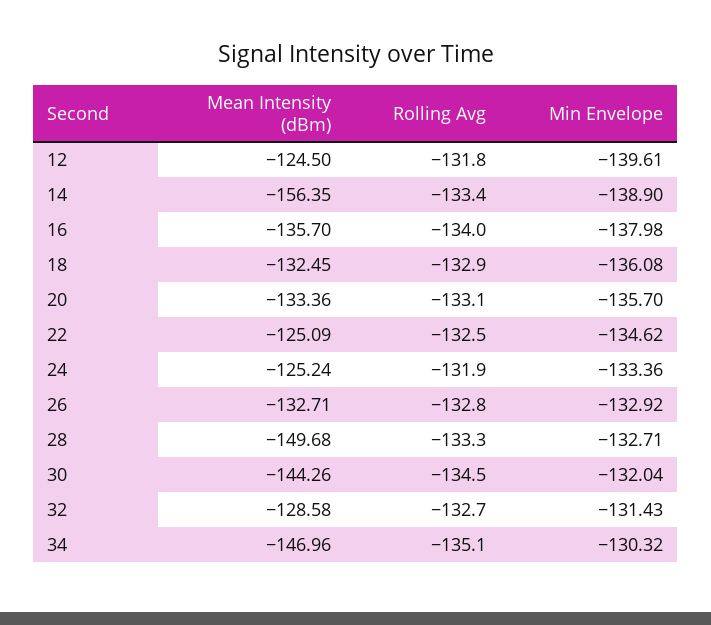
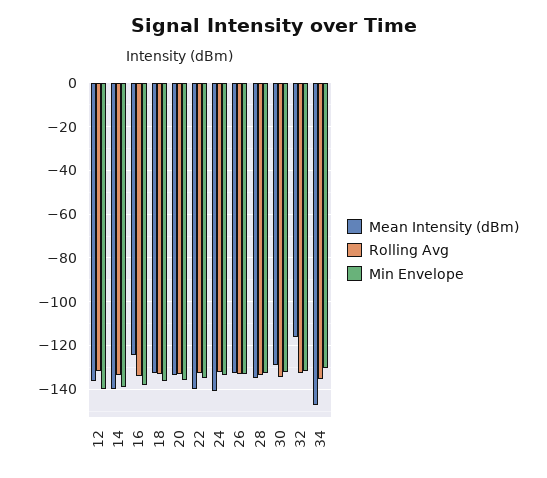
Mean Intensity (dBm), 12: -124.5 -> -135
Mean Intensity (dBm), 14: -156.35 -> -140
Mean Intensity (dBm), 16: -135.7 -> -125
Mean Intensity (dBm), 22: -125.09 -> -140
Mean Intensity (dBm), 24: -125.24 -> -140
Mean Intensity (dBm), 28: -149.68 -> -135
Mean Intensity (dBm), 30: -144.26 -> -130
Mean Intensity (dBm), 32: -128.58 -> -115

